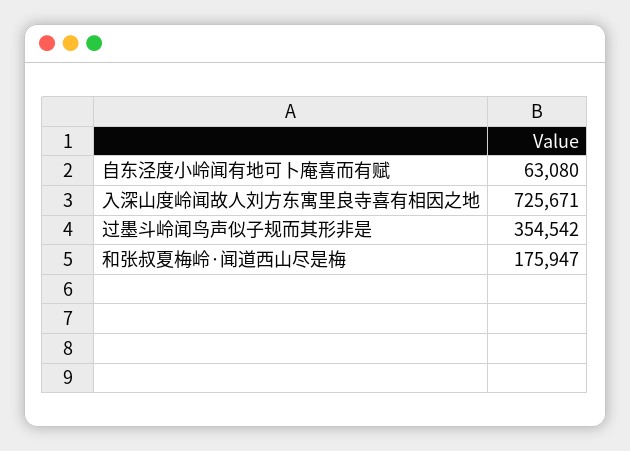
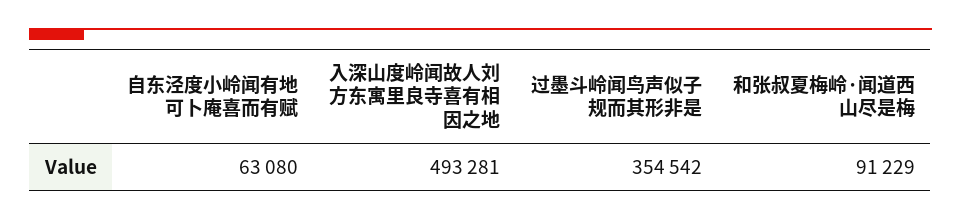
入深山度岭闻故人刘方东寓里良寺喜有相因之地: 725671 -> 493281
和张叔夏梅岭·闻道西山尽是梅: 175947 -> 91229

